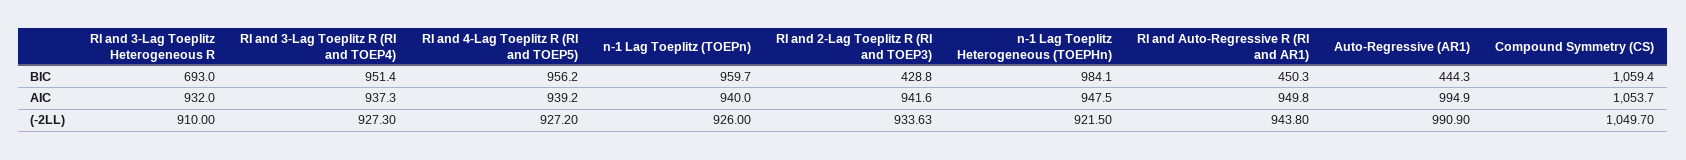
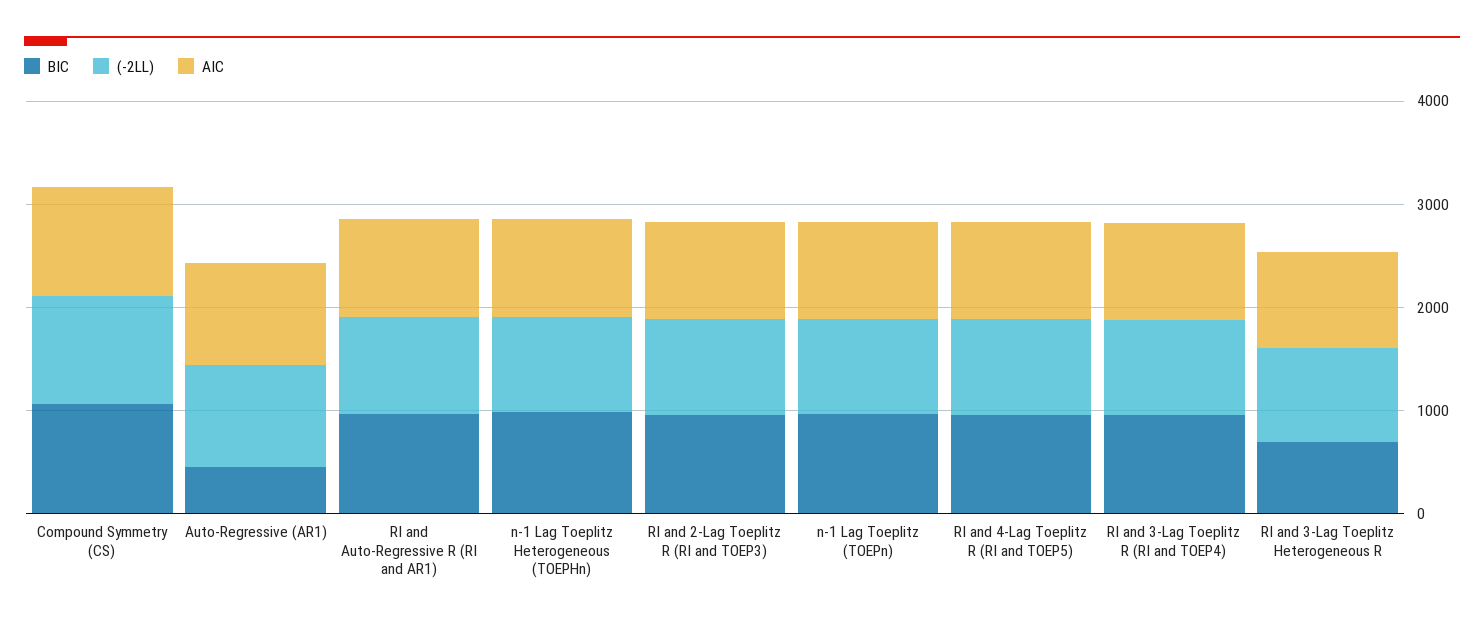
BIC, RI and 2-Lag Toeplitz R (RI and TOEP3): 428.8 -> 1000
BIC, RI and Auto-Regressive R (RI and AR1): 450.3 -> 1000

